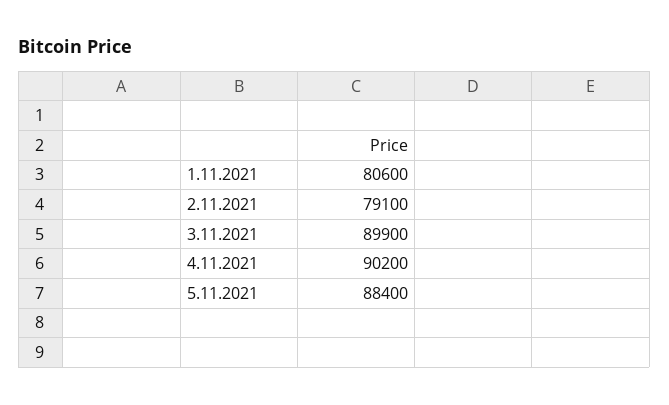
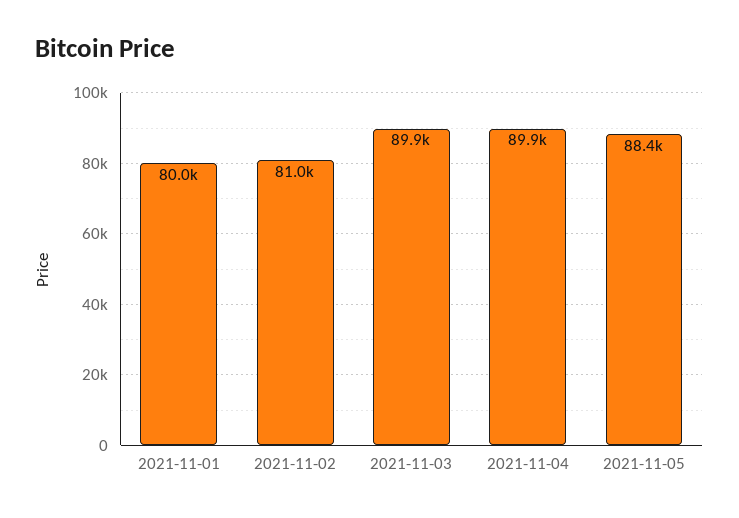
1.11.2021: 80600 -> 80000
2.11.2021: 79100 -> 81000
4.11.2021: 90200 -> 89900

